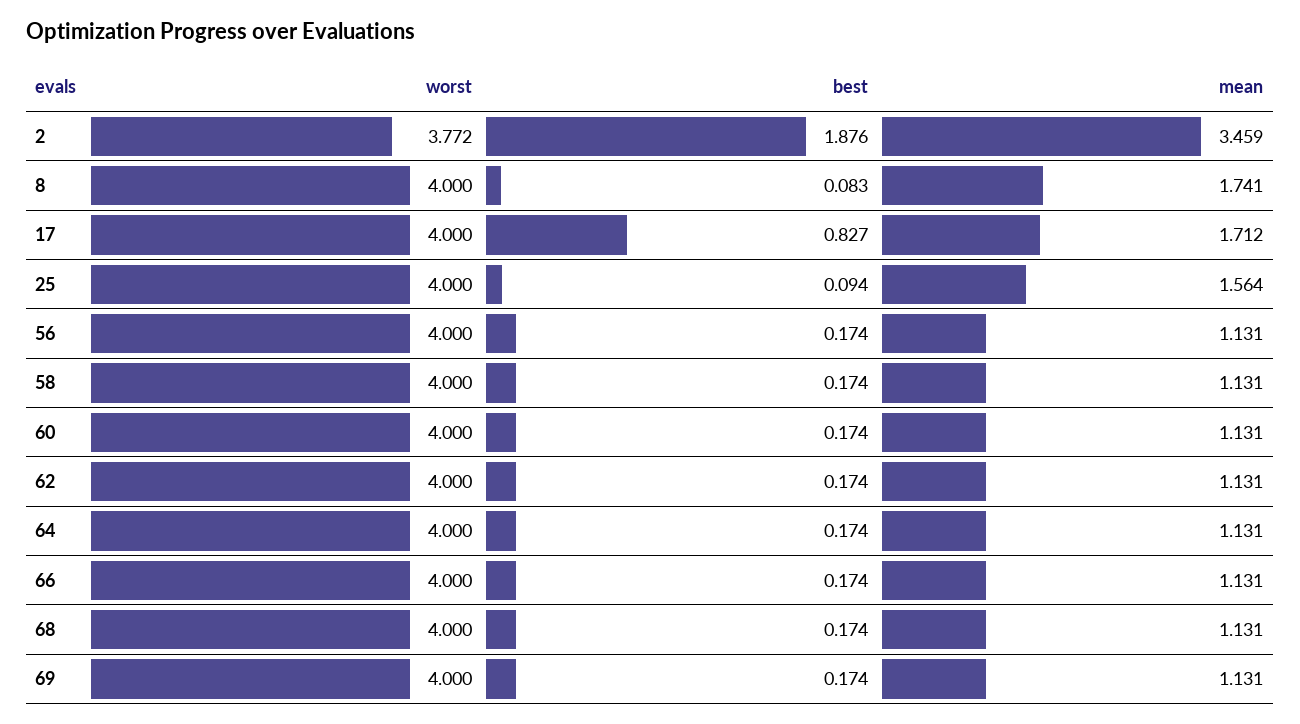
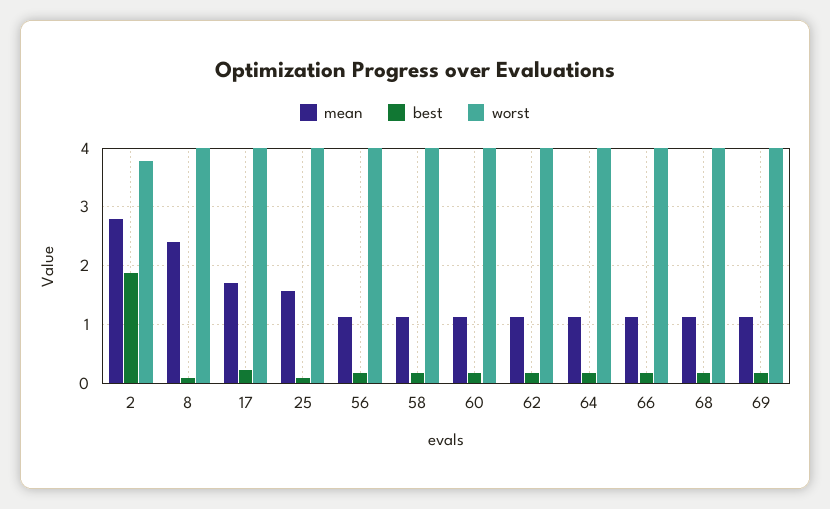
mean, 2: 3.459 -> 2.8
mean, 8: 1.741 -> 2.4
best, 17: 0.827 -> 0.2

